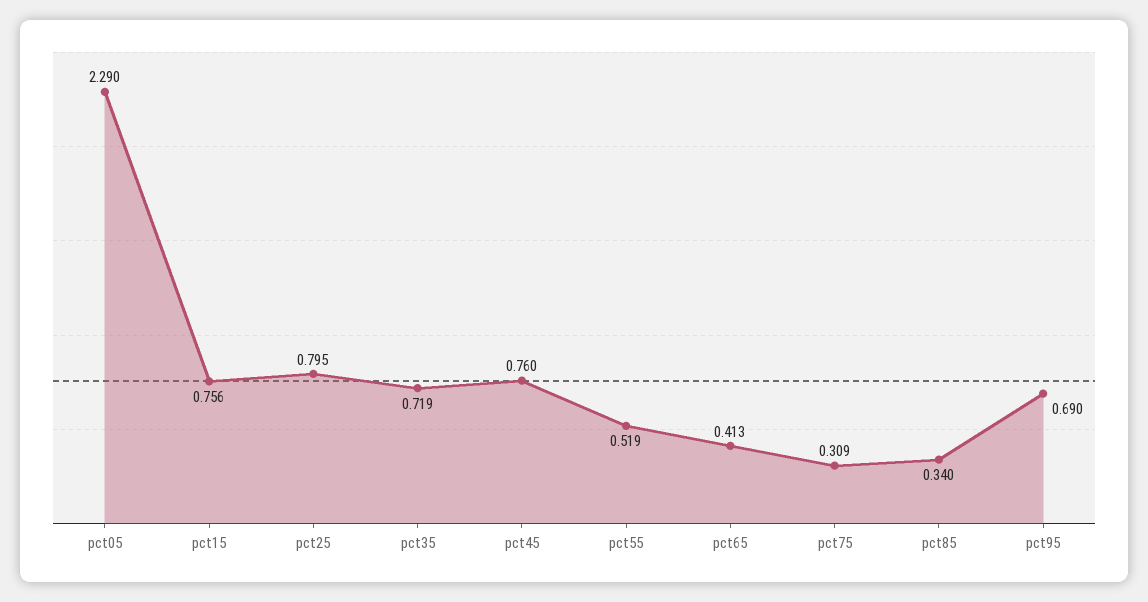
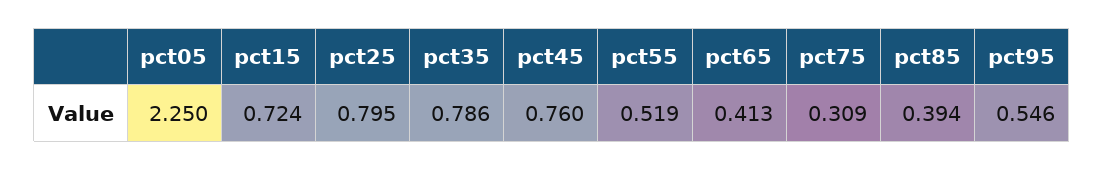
pct05: 2.29 -> 2.25
pct15: 0.756 -> 0.724
pct35: 0.719 -> 0.786
pct85: 0.34 -> 0.394
pct95: 0.69 -> 0.546

